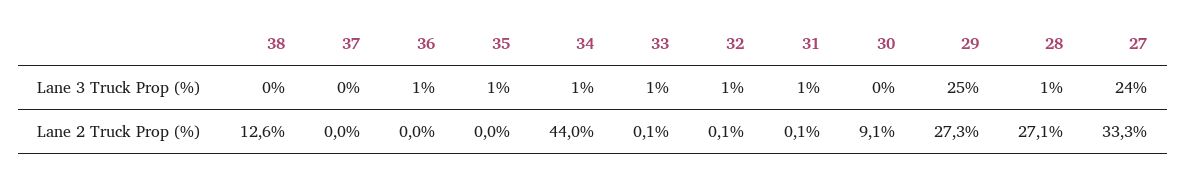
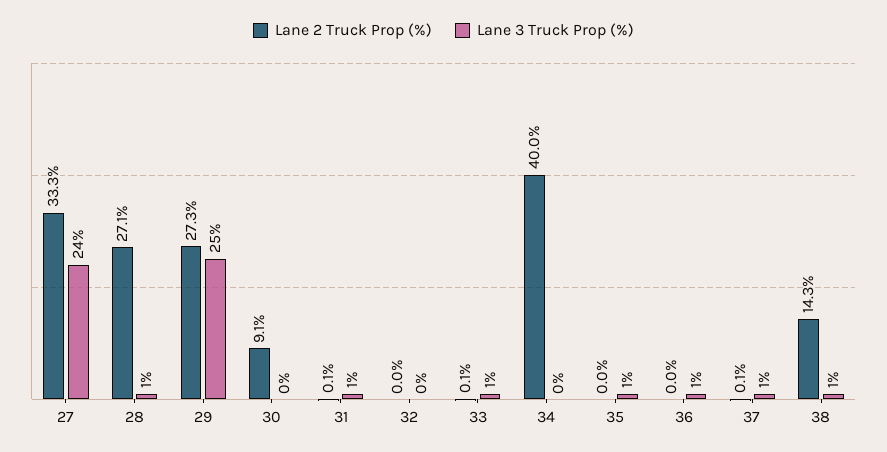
Lane 3 Truck Prop (%), 38: 0 -> 1
Lane 3 Truck Prop (%), 37: 0 -> 1
Lane 3 Truck Prop (%), 34: 1 -> 0
Lane 3 Truck Prop (%), 32: 1 -> 0
Lane 2 Truck Prop (%), 38: 12.6 -> 14.3
Lane 2 Truck Prop (%), 37: 0 -> 0.1
Lane 2 Truck Prop (%), 34: 44 -> 40
Lane 2 Truck Prop (%), 32: 0.1 -> 0

